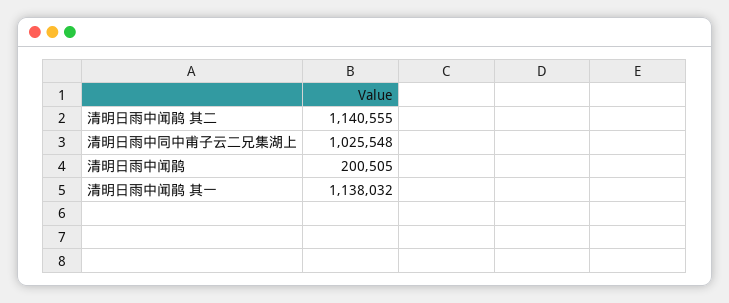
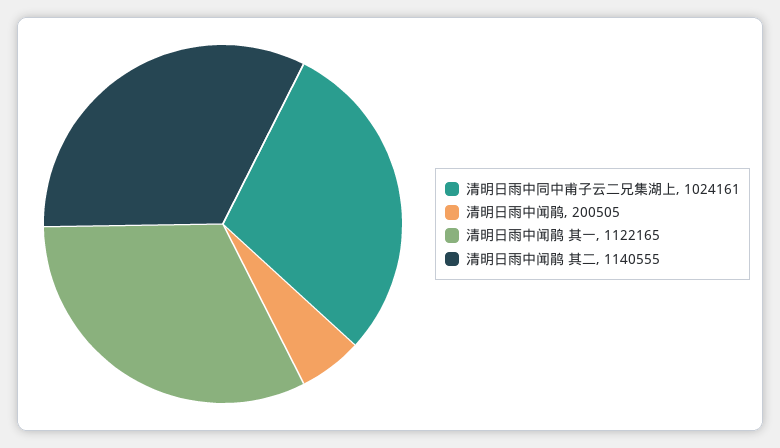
清明日雨中同中甫子云二兄集湖上: 1025548 -> 1024161
清明日雨中闻鹃 其一: 1138032 -> 1122165

